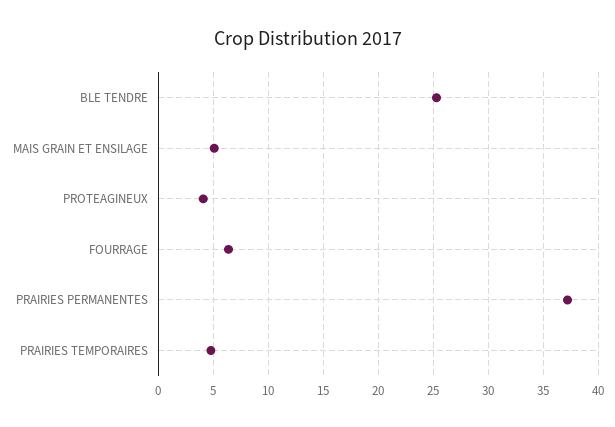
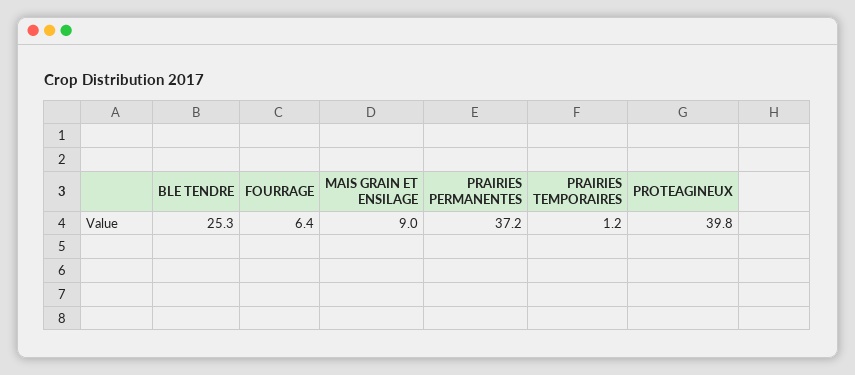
MAIS GRAIN ET ENSILAGE: 5 -> 9
PROTEAGINEUX: 4 -> 39.8
PRAIRIES TEMPORAIRES: 5 -> 1.2

